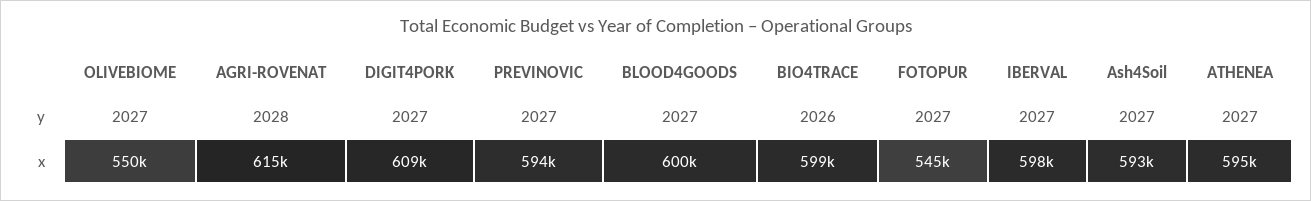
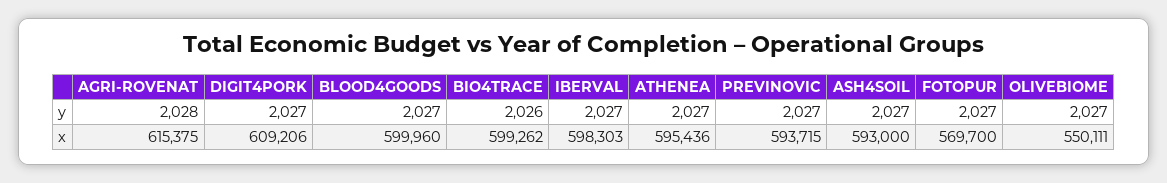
FOTOPUR, x: 545000 -> 569700

